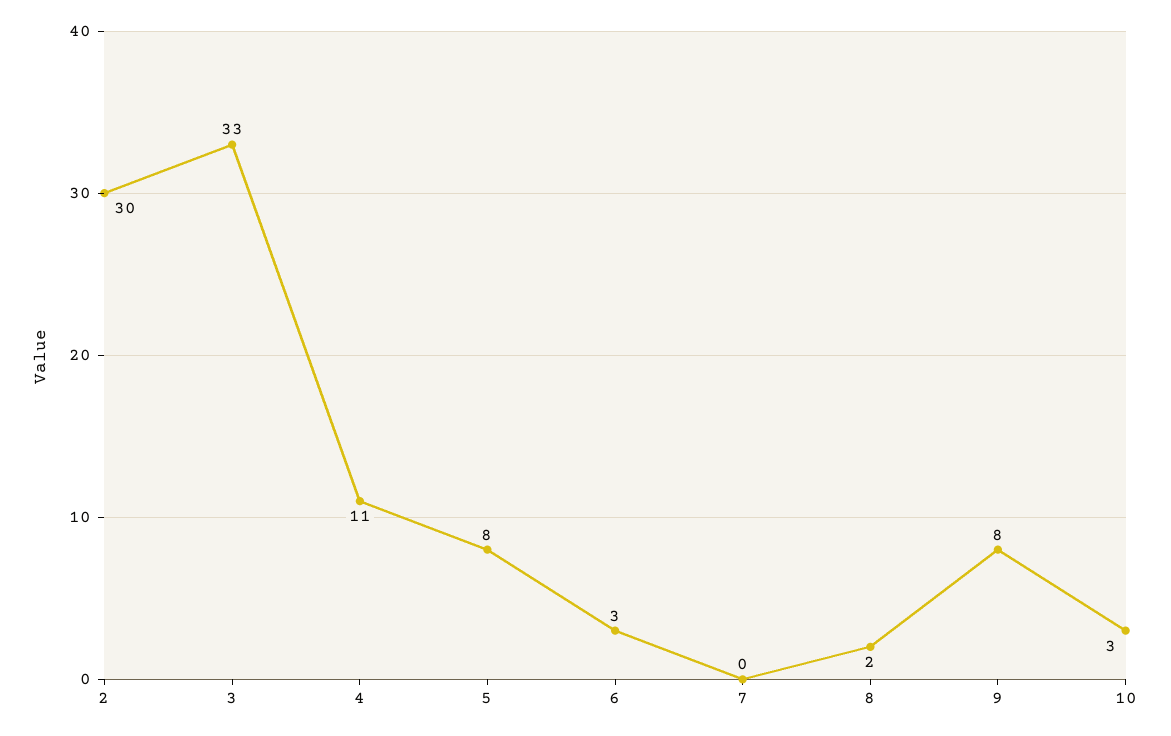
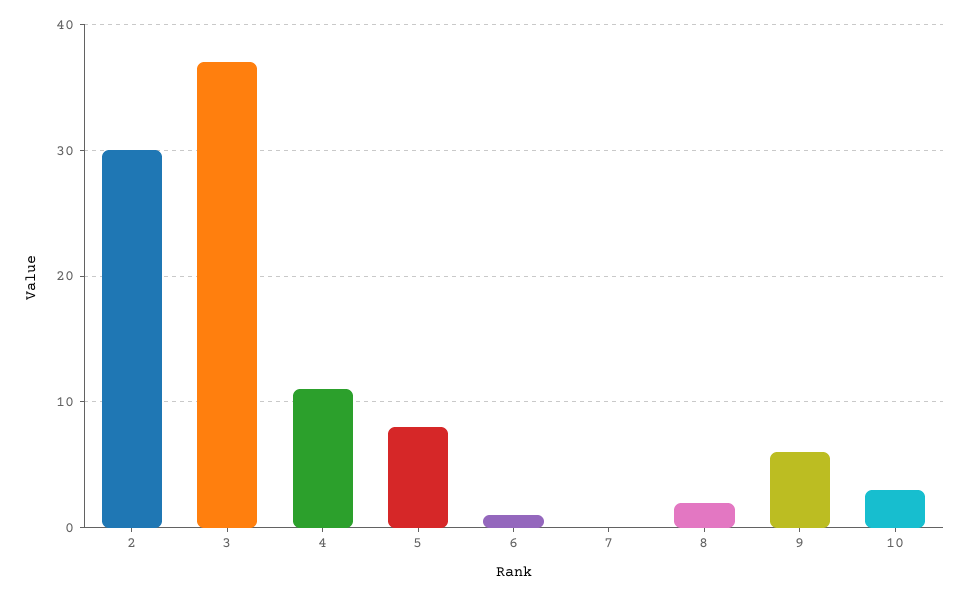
3: 33 -> 37
6: 3 -> 1
9: 8 -> 6

